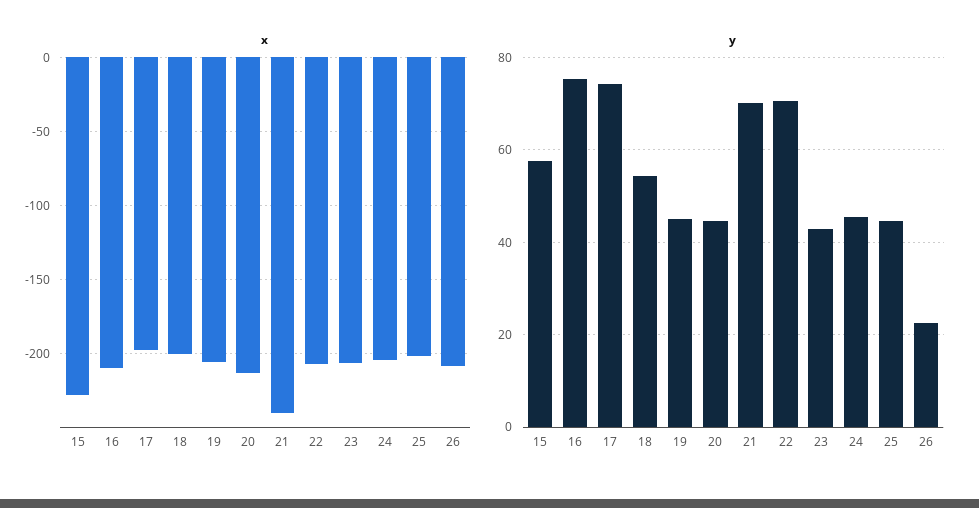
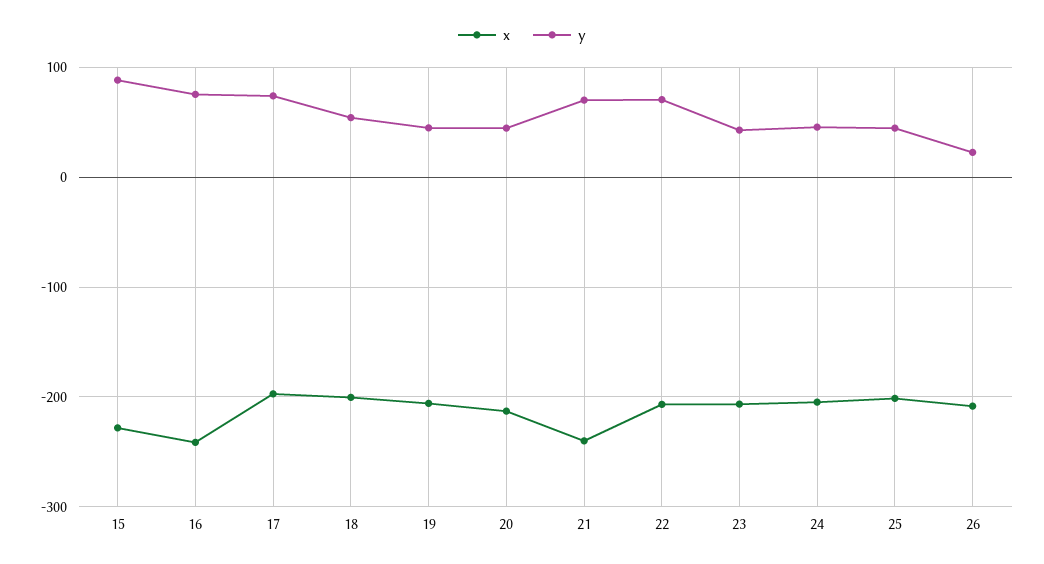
x, 16: -210 -> -240
y, 15: 58 -> 90

